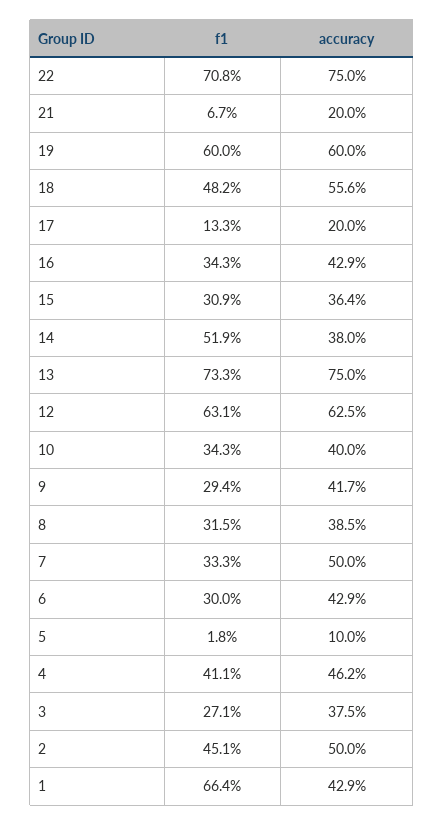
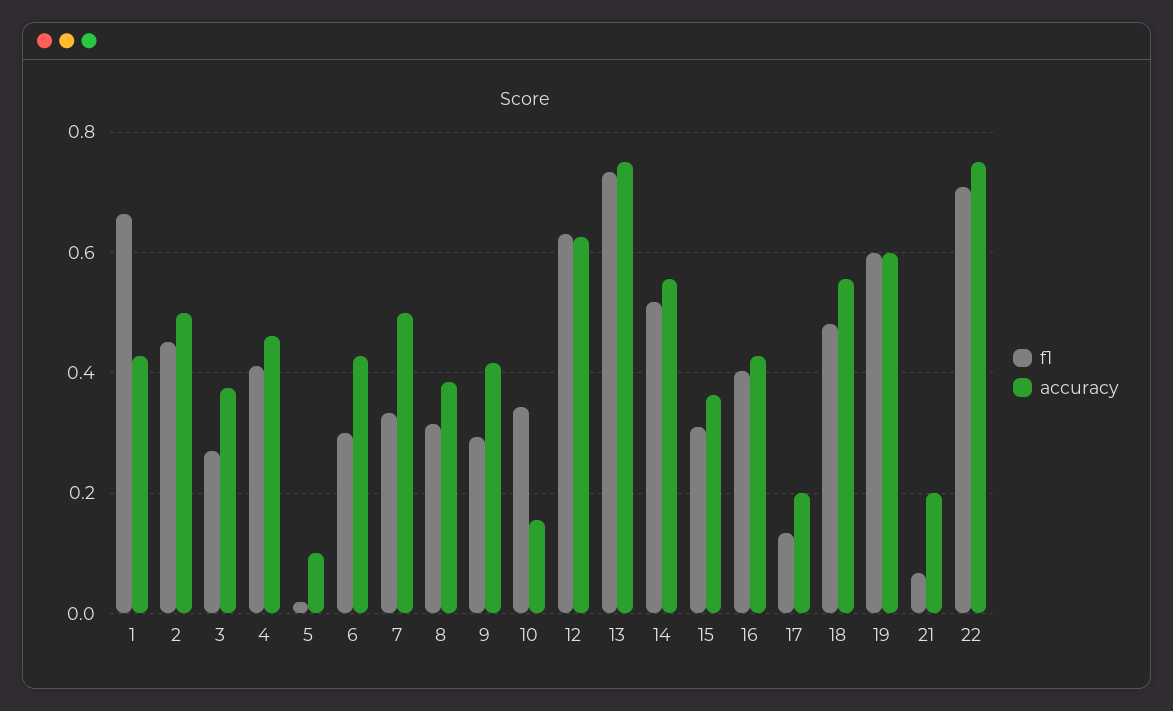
f1, 16: 0.343 -> 0.4
accuracy, 14: 0.38 -> 0.56
accuracy, 10: 0.4 -> 0.16

